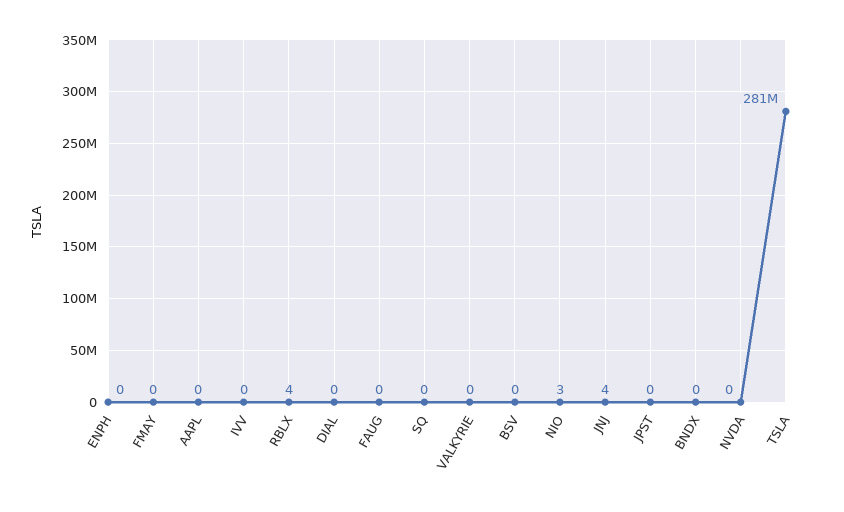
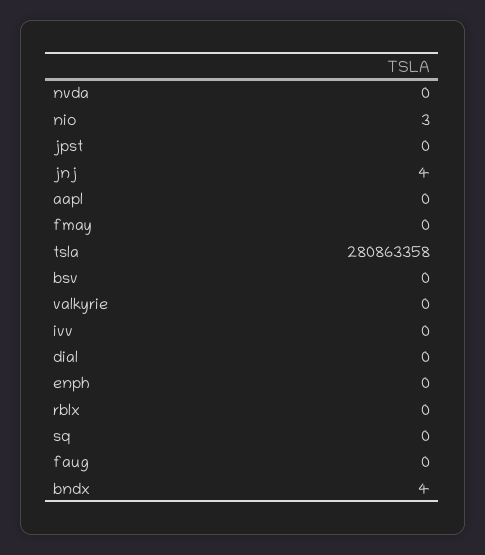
RBLX: 4 -> 0
BNDX: 0 -> 4

